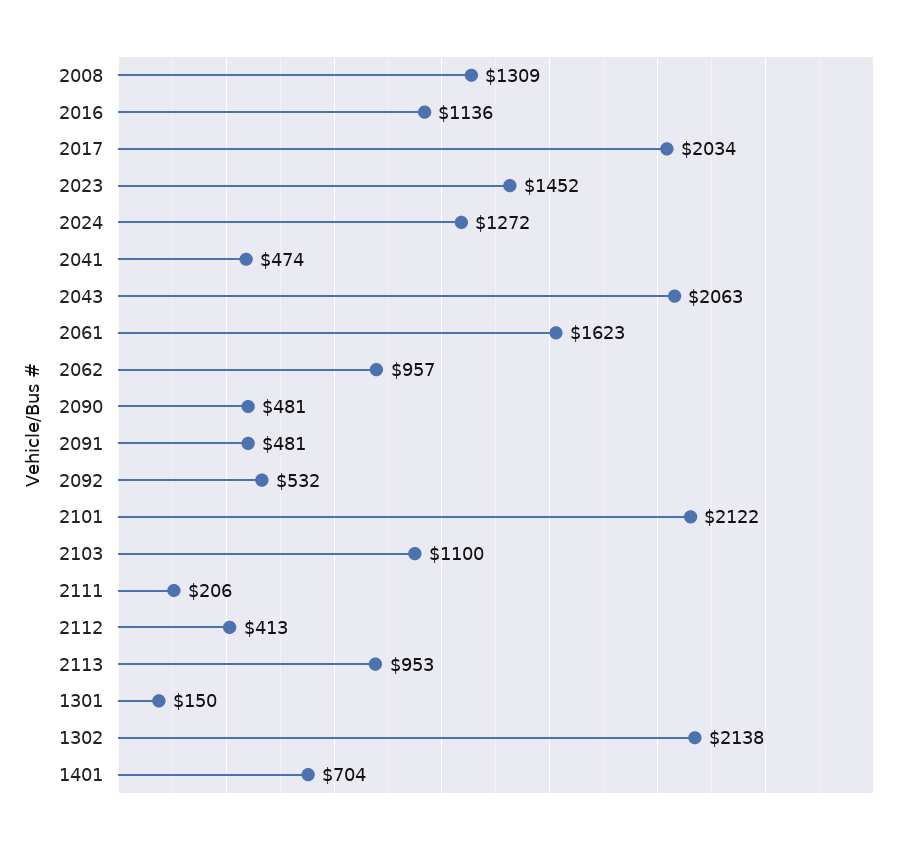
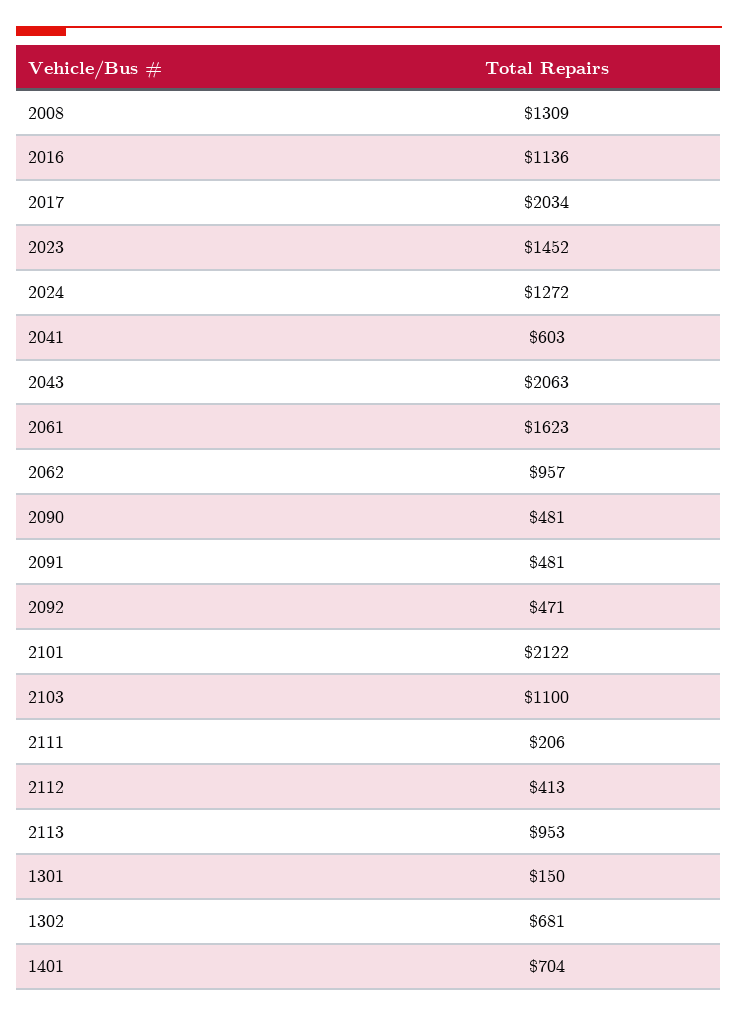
2041: 474 -> 603
2092: 532 -> 471
1302: 2138 -> 681

